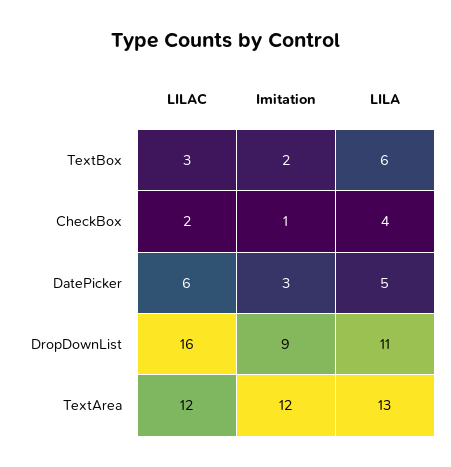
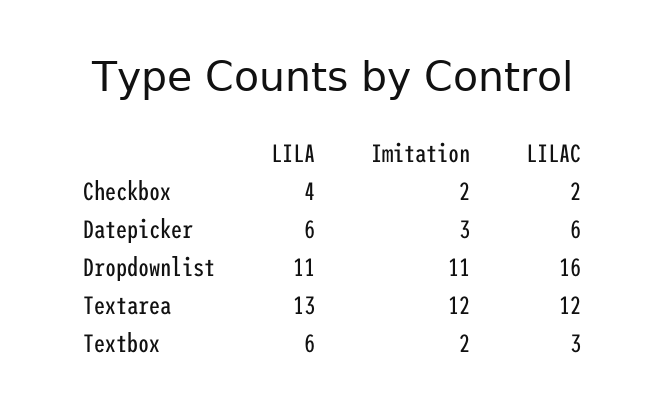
Imitation, CheckBox: 1 -> 2
LILA, DatePicker: 5 -> 6
Imitation, DropDownList: 9 -> 11

